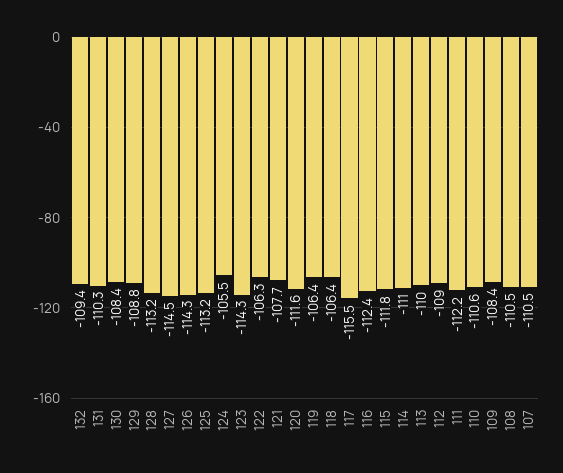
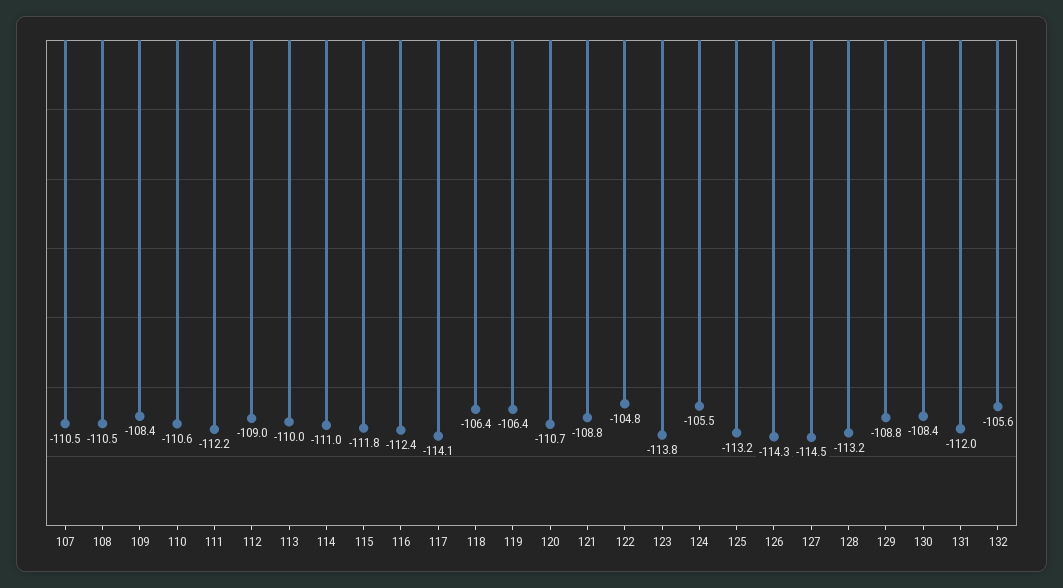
132: -109.4 -> -105.6
131: -110.3 -> -112
123: -114.3 -> -113.8
122: -106.3 -> -104.8
121: -107.7 -> -108.8
120: -111.6 -> -110.7
117: -115.5 -> -114.1

